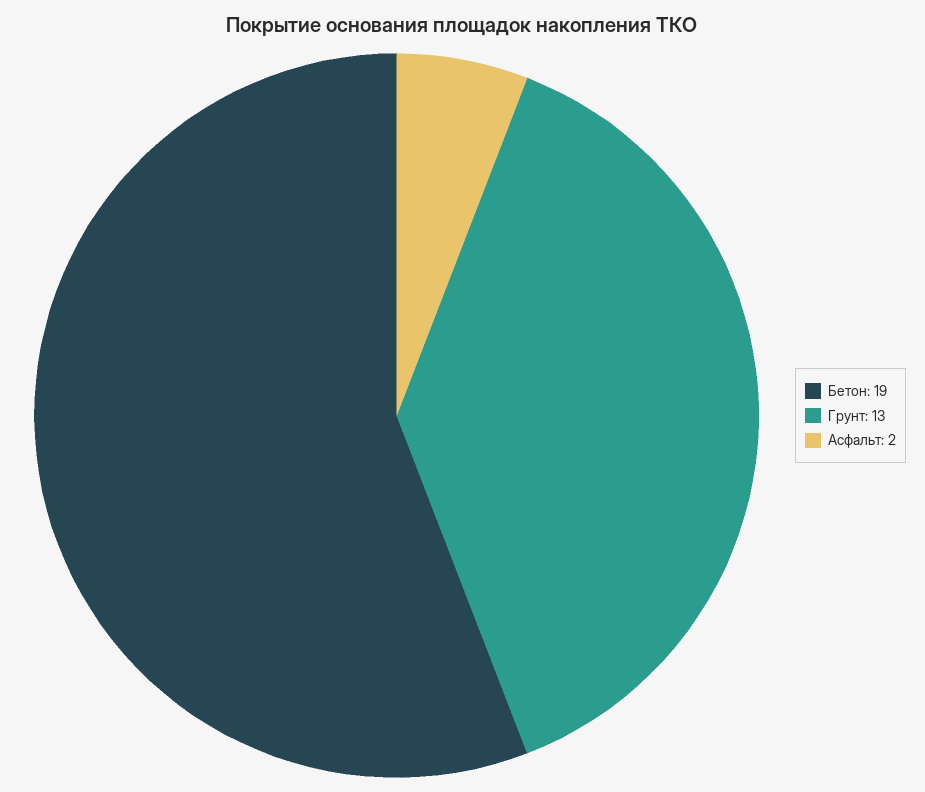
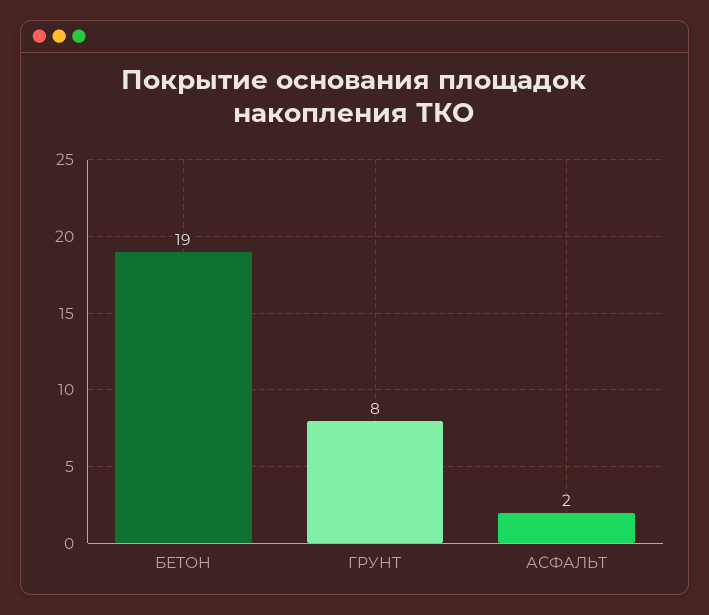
Грунт: 13 -> 8

